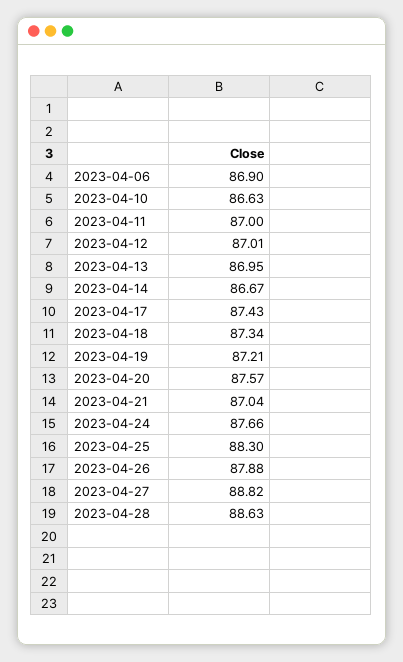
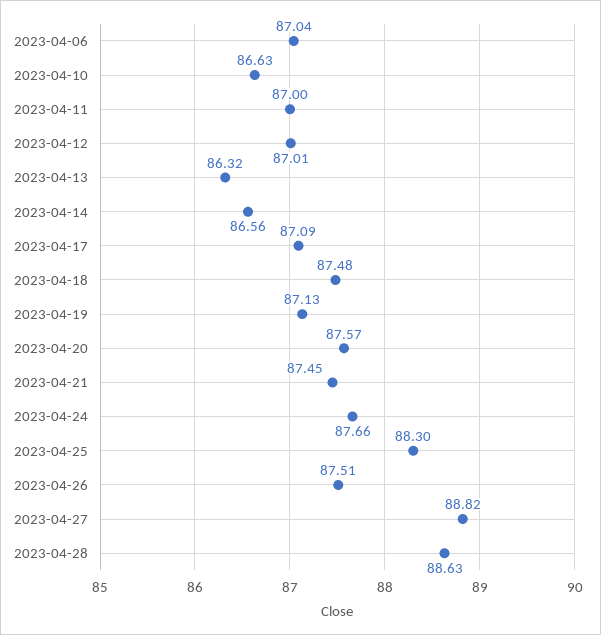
2023-04-06: 86.9 -> 87.04
2023-04-13: 86.95 -> 86.32
2023-04-14: 86.67 -> 86.56
2023-04-17: 87.43 -> 87.09
2023-04-18: 87.34 -> 87.48
2023-04-19: 87.21 -> 87.13
2023-04-21: 87.04 -> 87.45
2023-04-26: 87.88 -> 87.51

